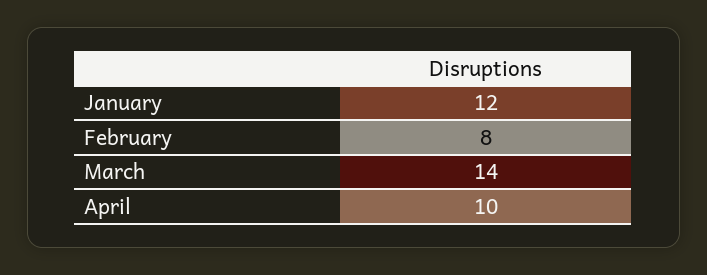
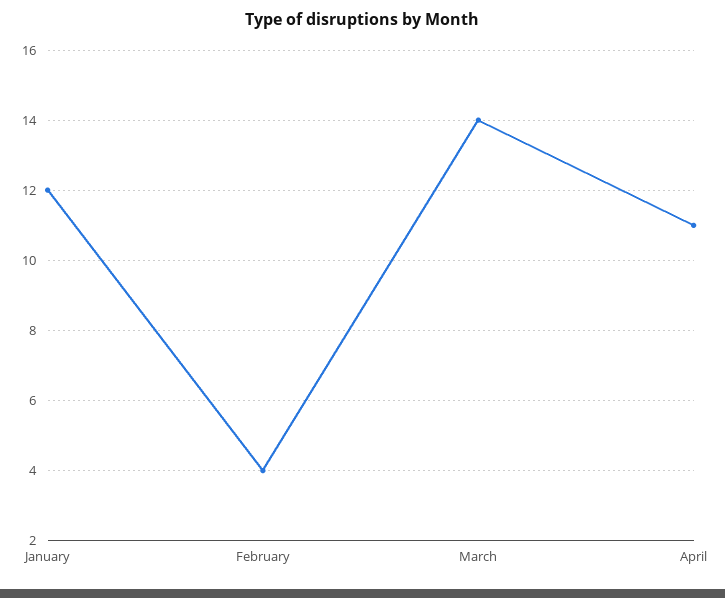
February: 8 -> 4
April: 10 -> 11

